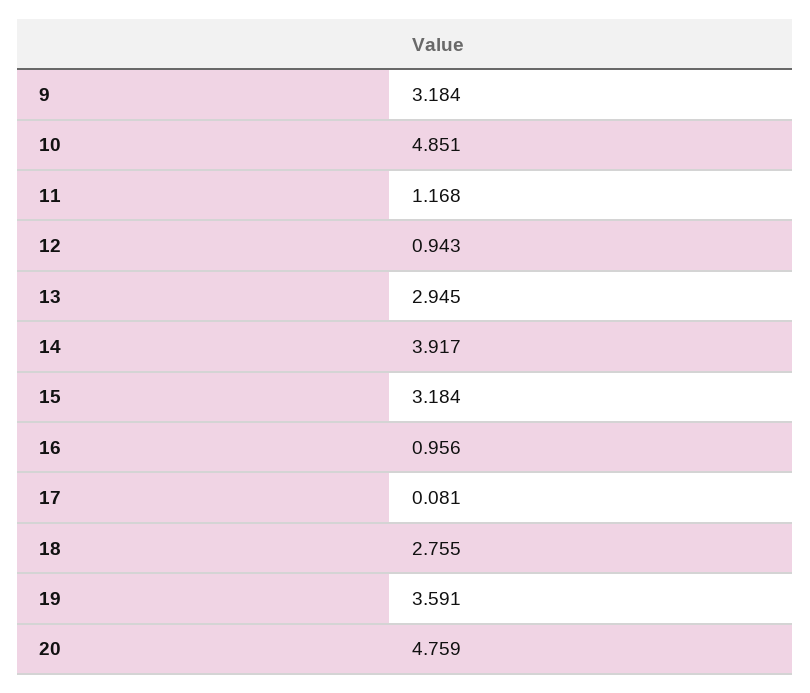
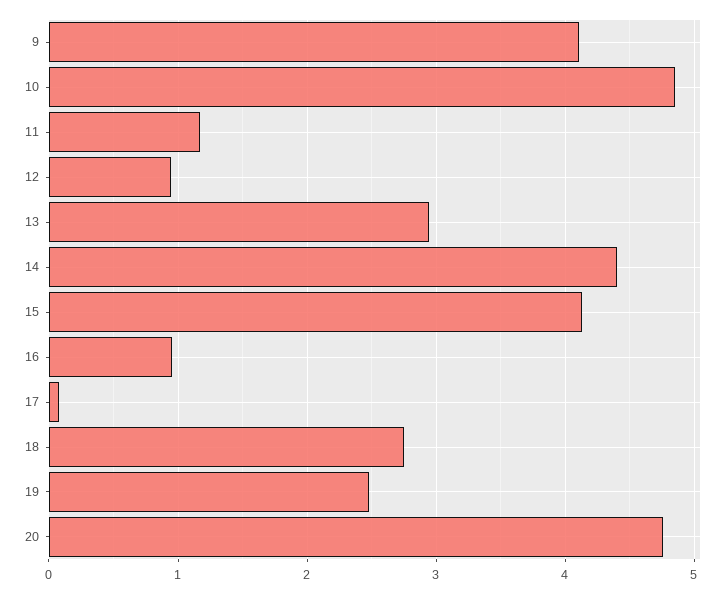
9: 3.184 -> 4.1
14: 3.917 -> 4.4
15: 3.184 -> 4.1
19: 3.591 -> 2.5

